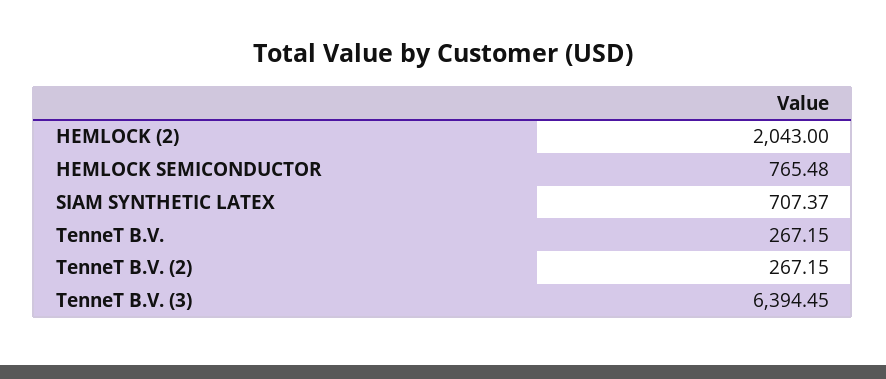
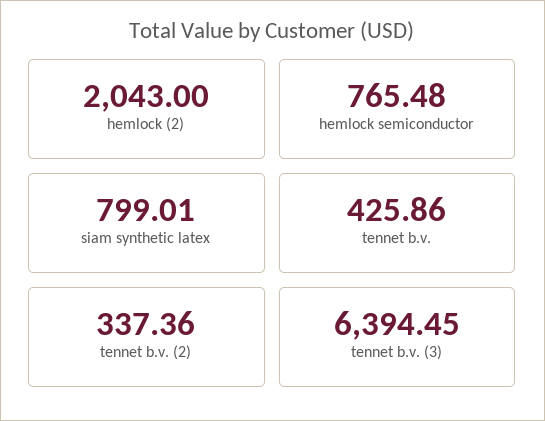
SIAM SYNTHETIC LATEX: 707.37 -> 799.01
TenneT B.V.: 267.15 -> 425.86
TenneT B.V. (2): 267.15 -> 337.36

